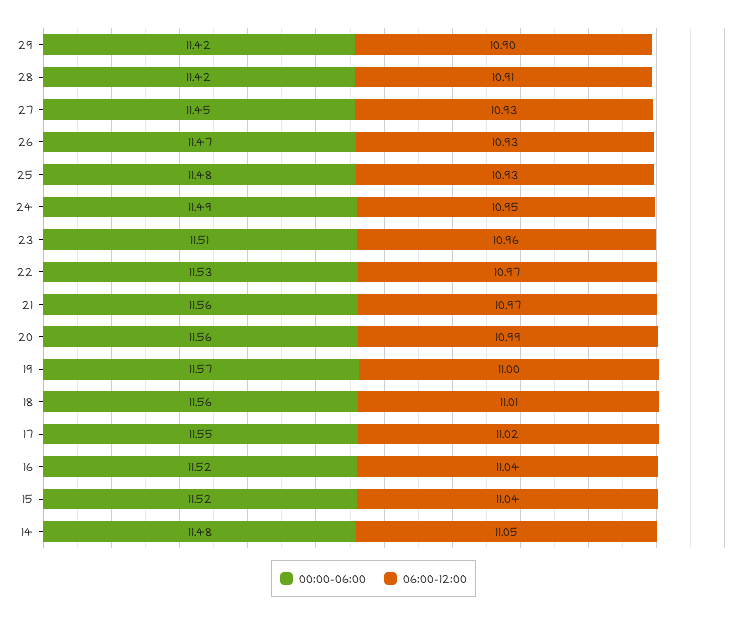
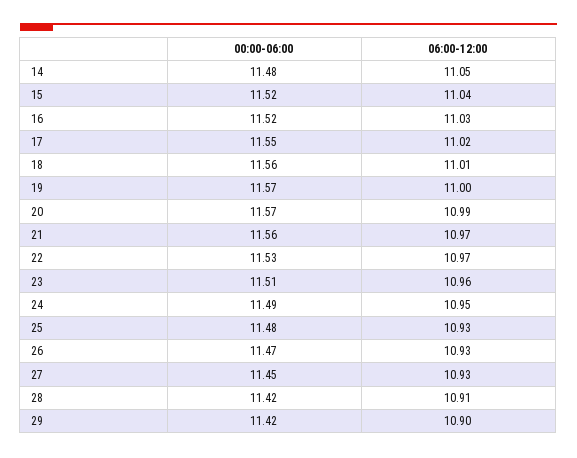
00:00-06:00, 20: 11.56 -> 11.57
06:00-12:00, 16: 11.04 -> 11.03

